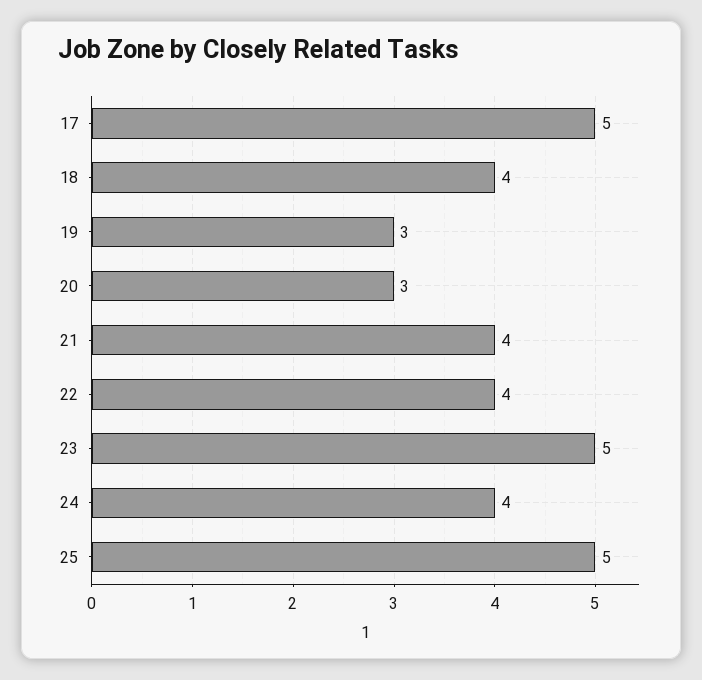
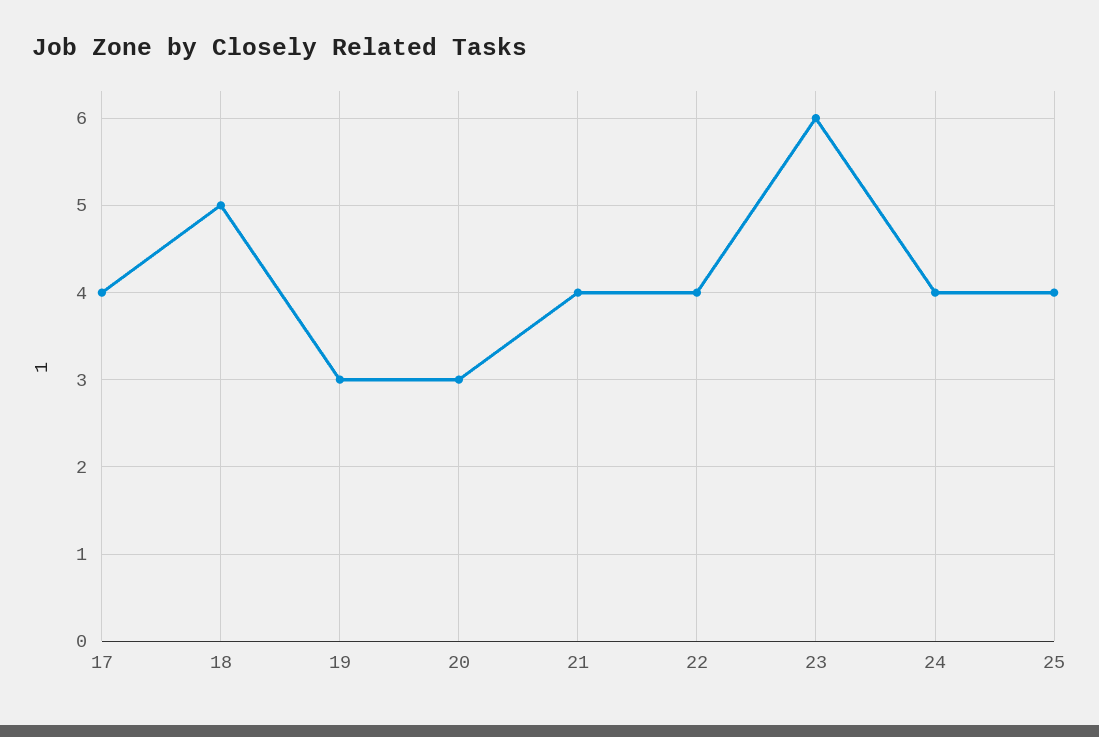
17: 5 -> 4
18: 4 -> 5
23: 5 -> 6
25: 5 -> 4

